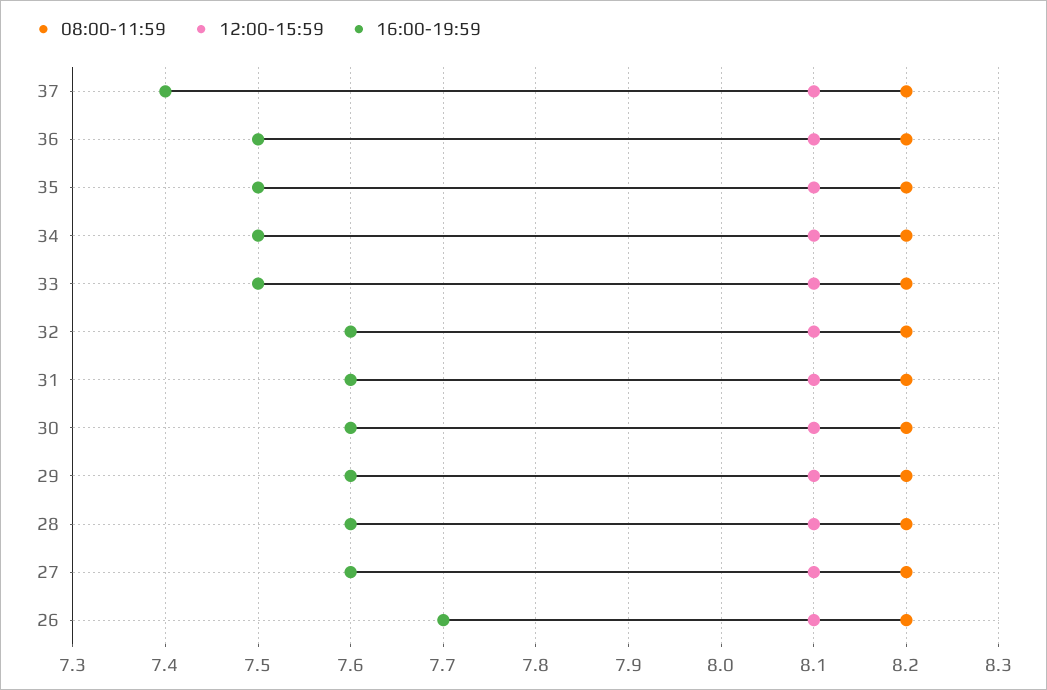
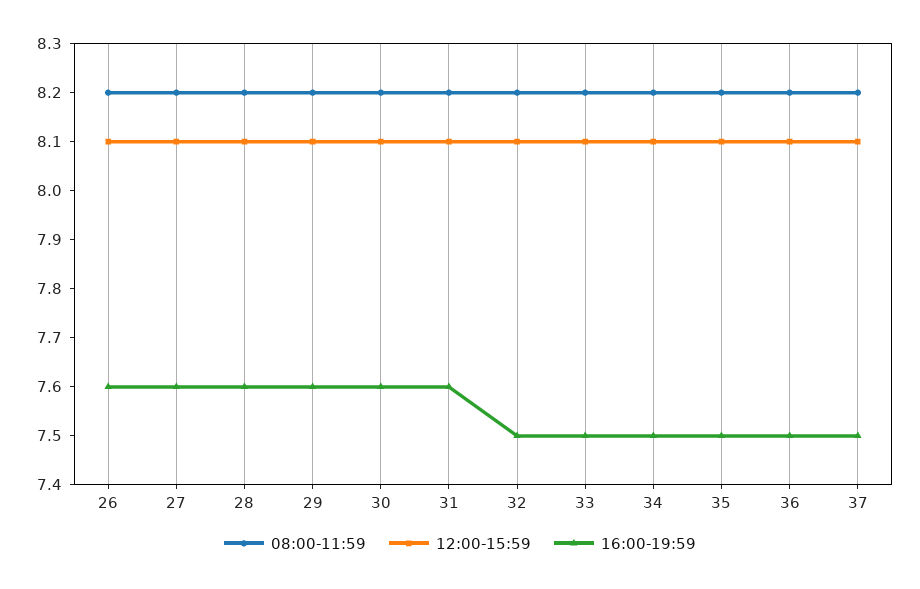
16:00-19:59, 37: 7.4 -> 7.5
16:00-19:59, 32: 7.6 -> 7.5
16:00-19:59, 26: 7.7 -> 7.6

